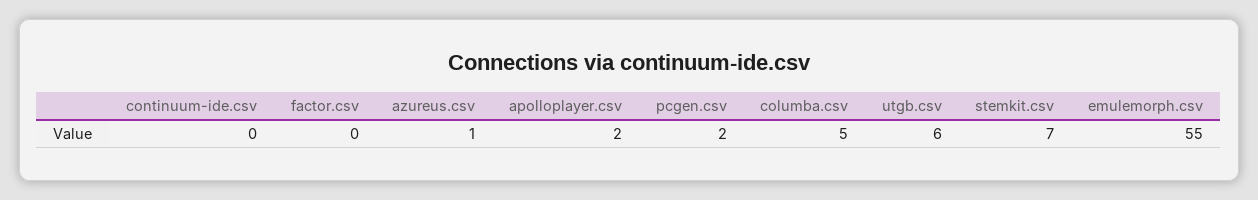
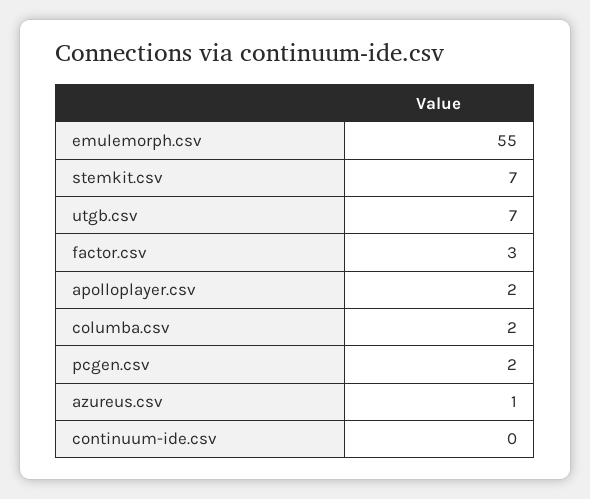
factor.csv: 0 -> 3
columba.csv: 5 -> 2
utgb.csv: 6 -> 7

